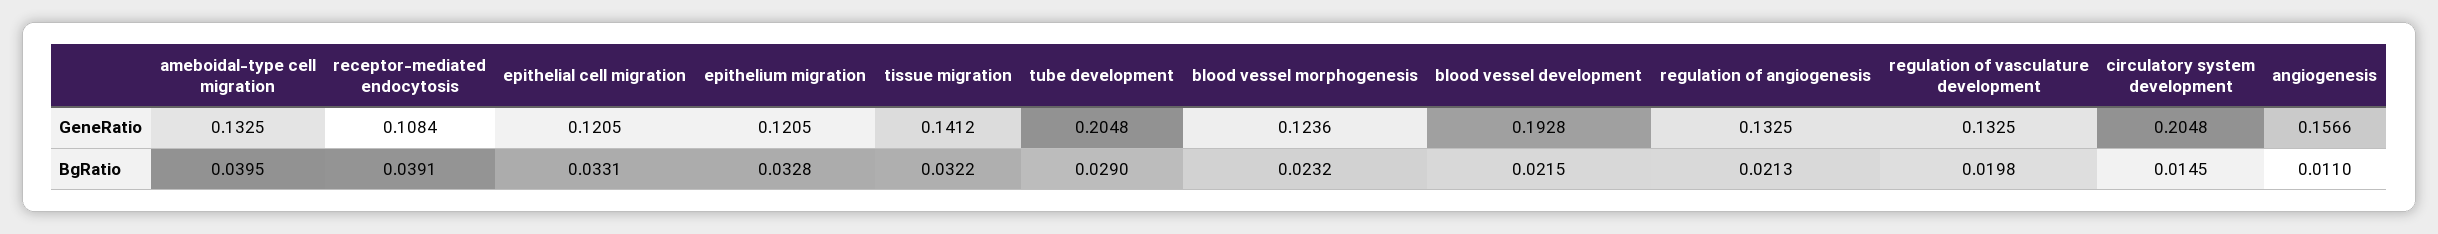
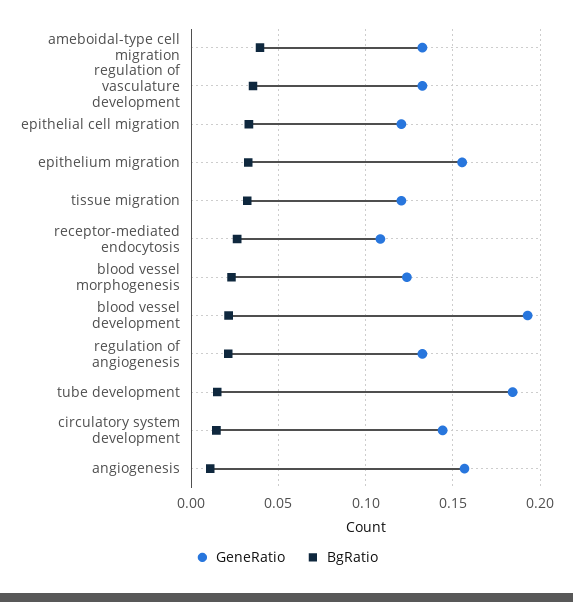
GeneRatio, epithelium migration: 0.1205 -> 0.155
GeneRatio, tissue migration: 0.1412 -> 0.12
GeneRatio, tube development: 0.2048 -> 0.185
GeneRatio, circulatory system development: 0.2048 -> 0.145
BgRatio, receptor-mediated endocytosis: 0.0391 -> 0.025
BgRatio, tube development: 0.029 -> 0.015
BgRatio, regulation of vasculature development: 0.0198 -> 0.035

